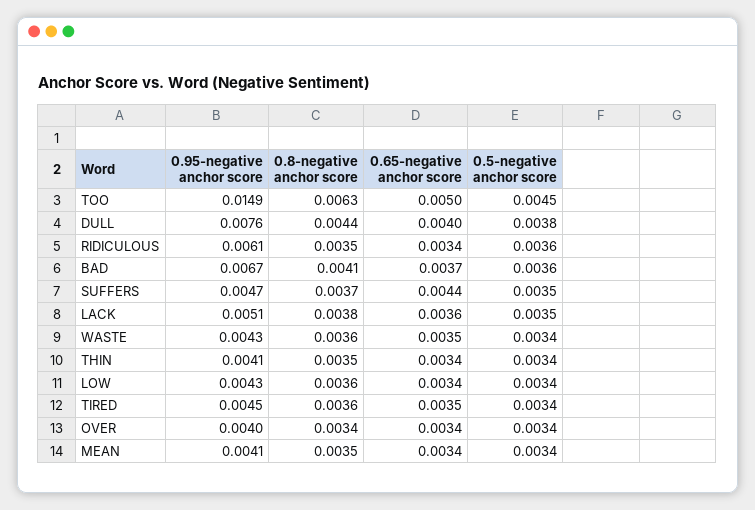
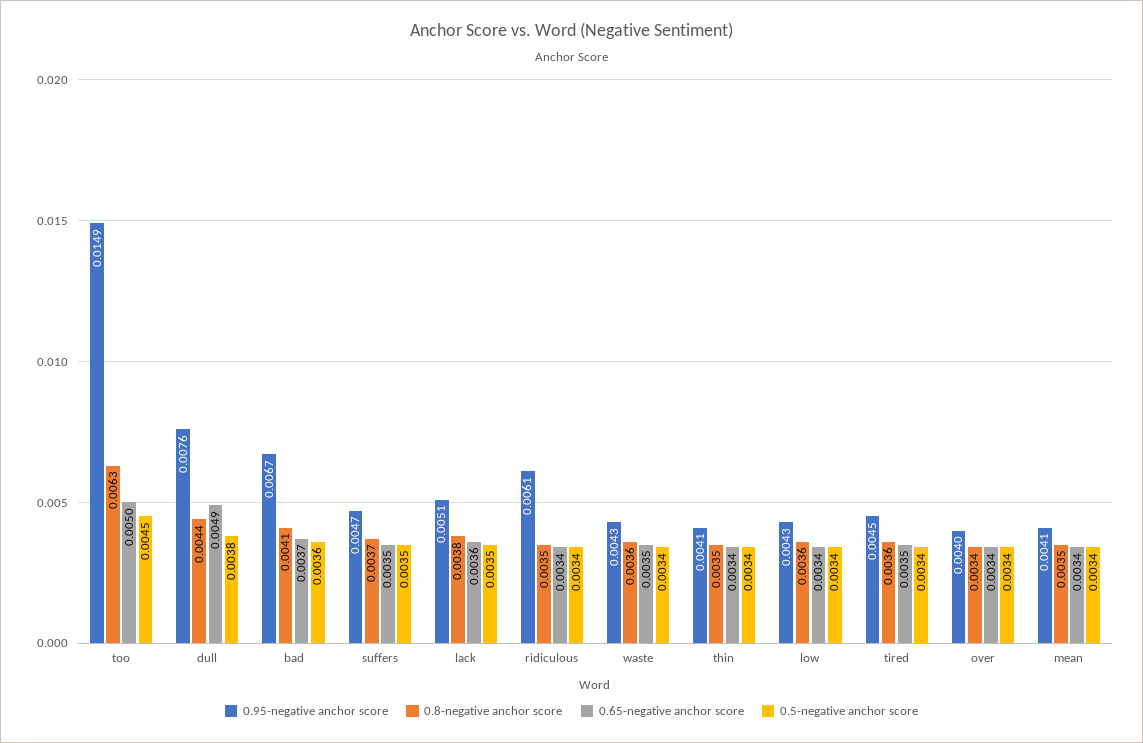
0.65-negative anchor score, DULL: 0.004 -> 0.0049
0.5-negative anchor score, RIDICULOUS: 0.0036 -> 0.0034
0.65-negative anchor score, SUFFERS: 0.0044 -> 0.0035

